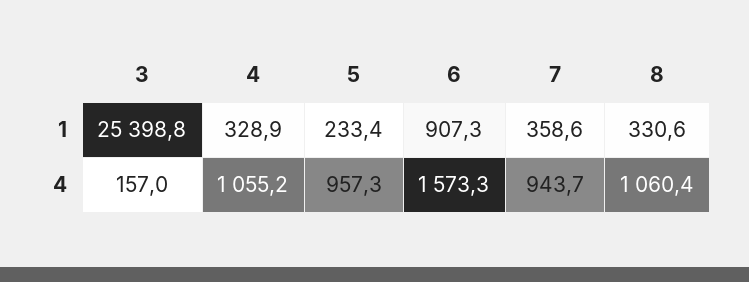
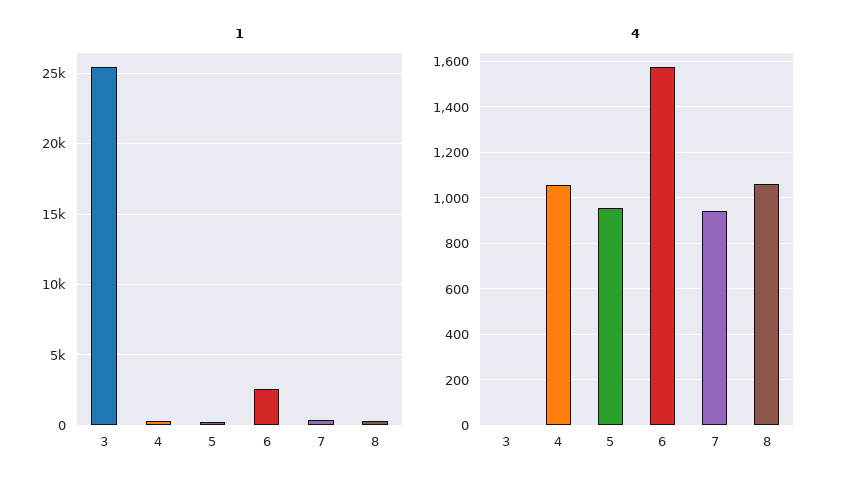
1, 6: 907.3 -> 2500
4, 3: 157 -> 0

